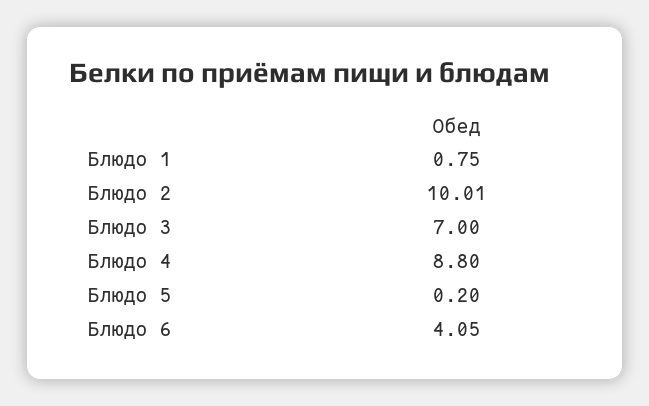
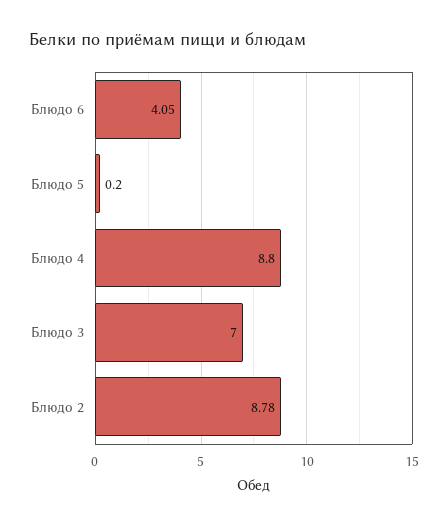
Блюдо 1: 0.75 -> none
Блюдо 2: 10.01 -> 8.78

